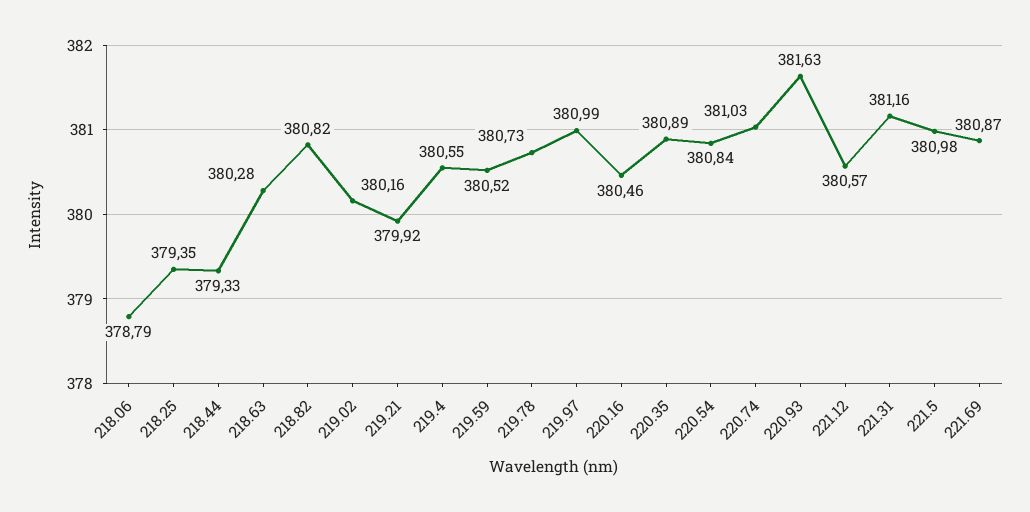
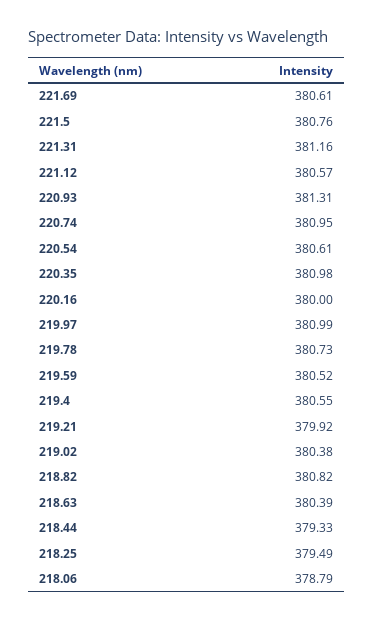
218.25: 379.35 -> 379.49
218.63: 380.28 -> 380.39
219.02: 380.16 -> 380.38
220.16: 380.46 -> 380
220.35: 380.89 -> 380.98
220.54: 380.84 -> 380.61
220.74: 381.03 -> 380.95
220.93: 381.63 -> 381.31
221.5: 380.98 -> 380.76
221.69: 380.87 -> 380.61

